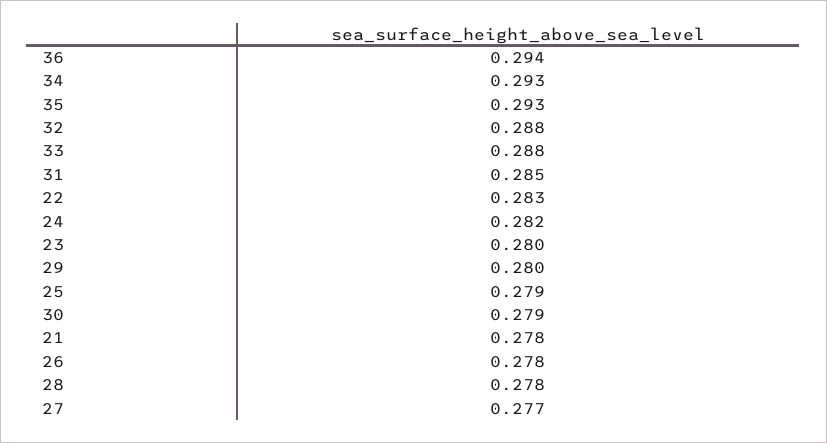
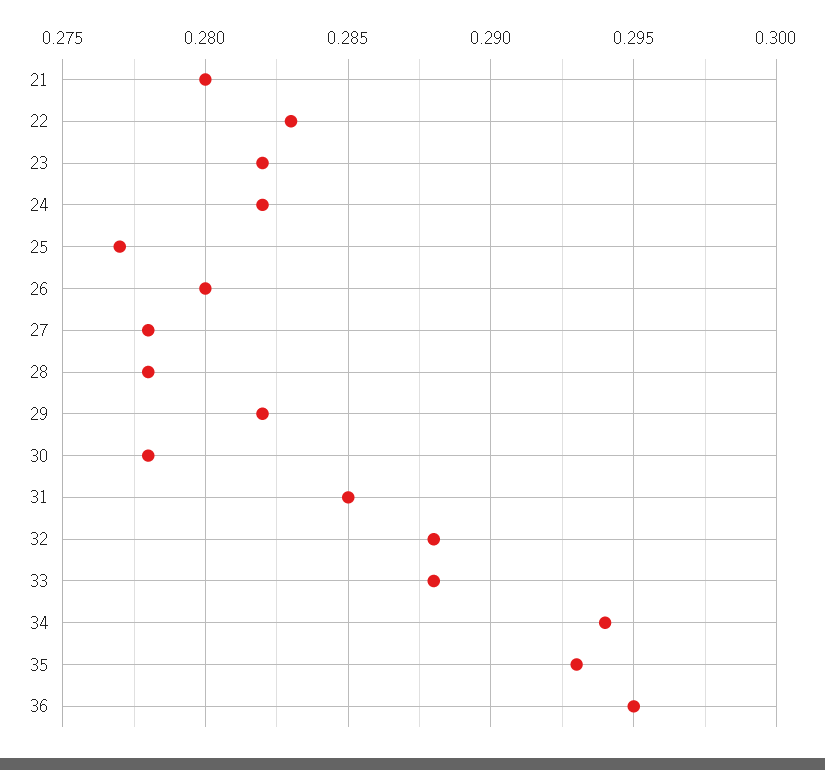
36: 0.294 -> 0.295
34: 0.293 -> 0.294
23: 0.28 -> 0.282
29: 0.28 -> 0.282
25: 0.279 -> 0.277
30: 0.279 -> 0.278
21: 0.278 -> 0.28
26: 0.278 -> 0.28
27: 0.277 -> 0.278

